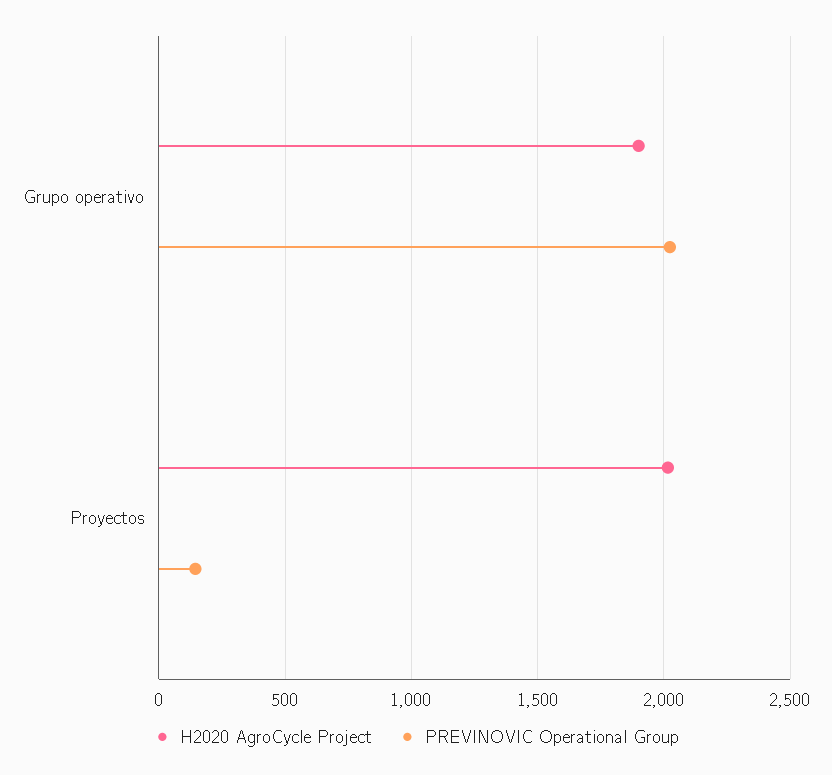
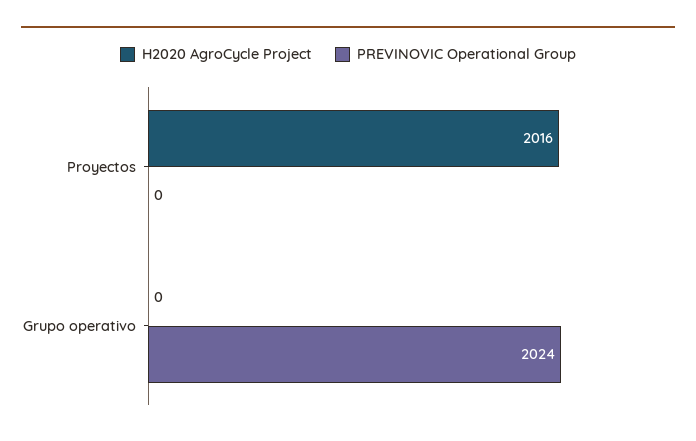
H2020 AgroCycle Project, Grupo operativo: 1900 -> 0
PREVINOVIC Operational Group, Proyectos: 150 -> 0

